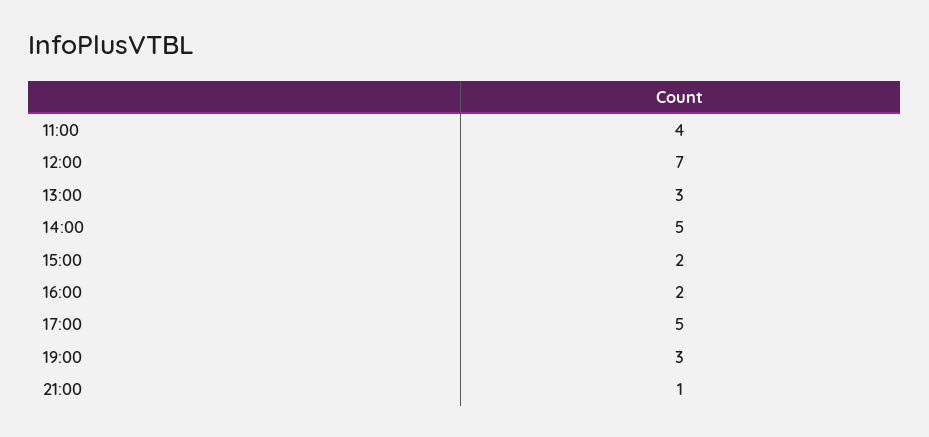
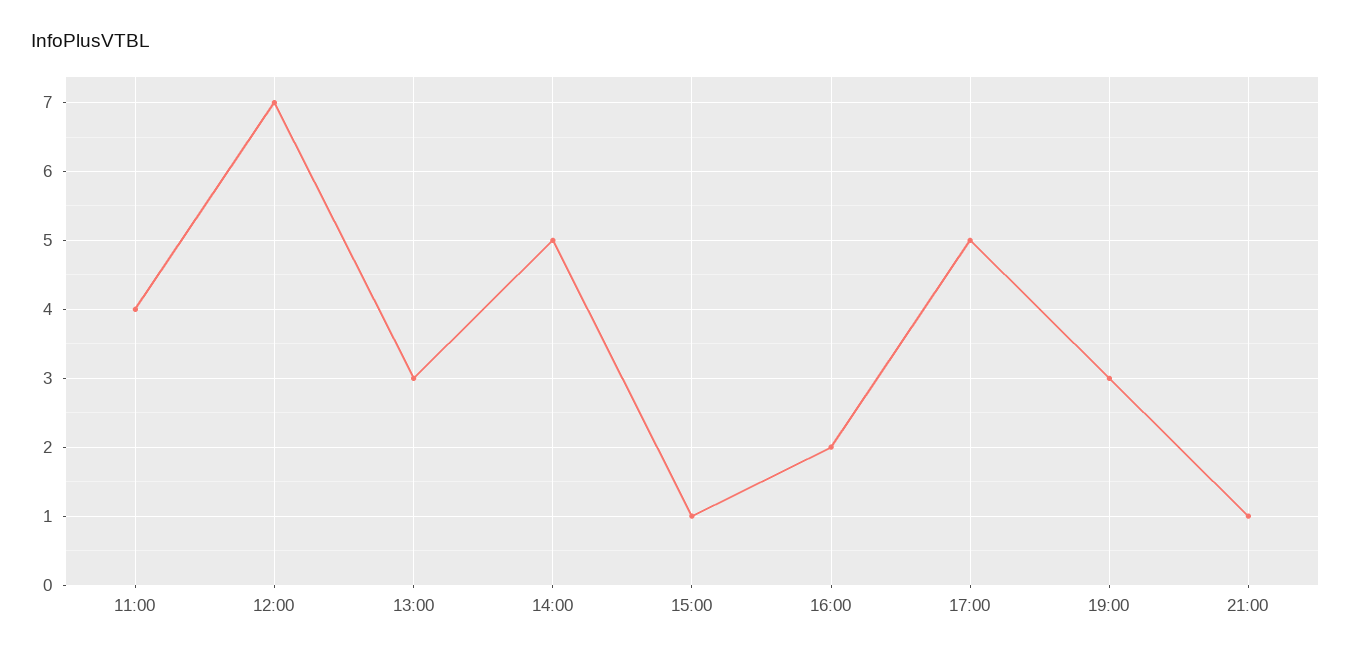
15:00: 2 -> 1

